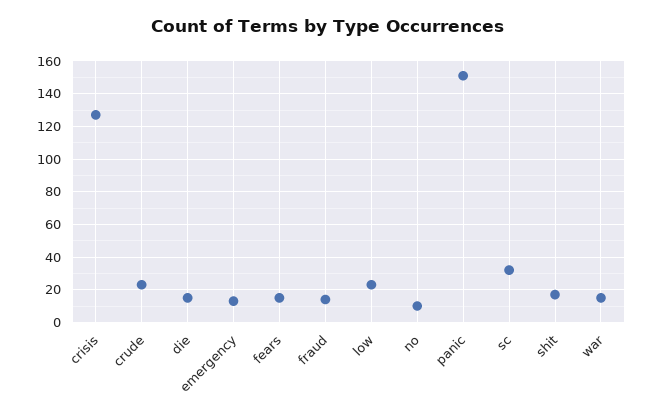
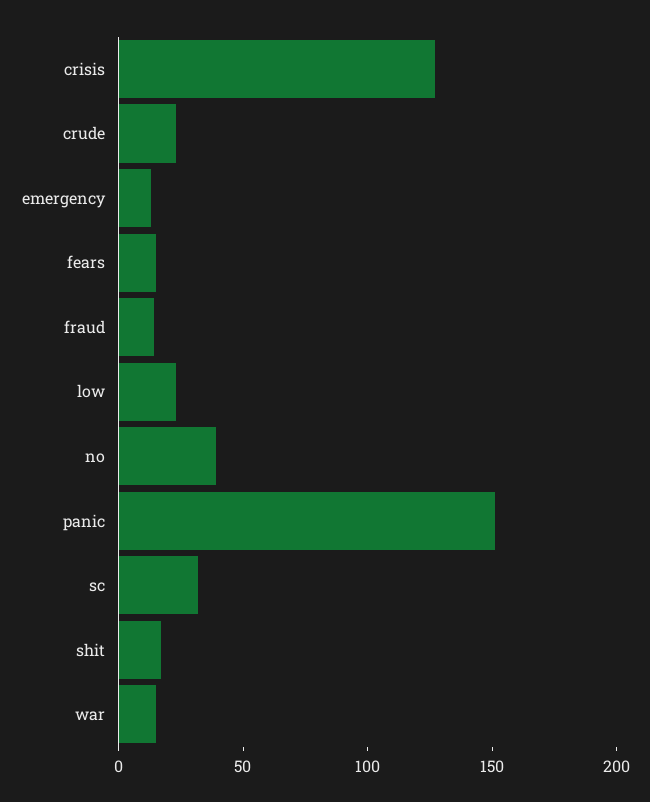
die: 15 -> none
no: 10 -> 40

